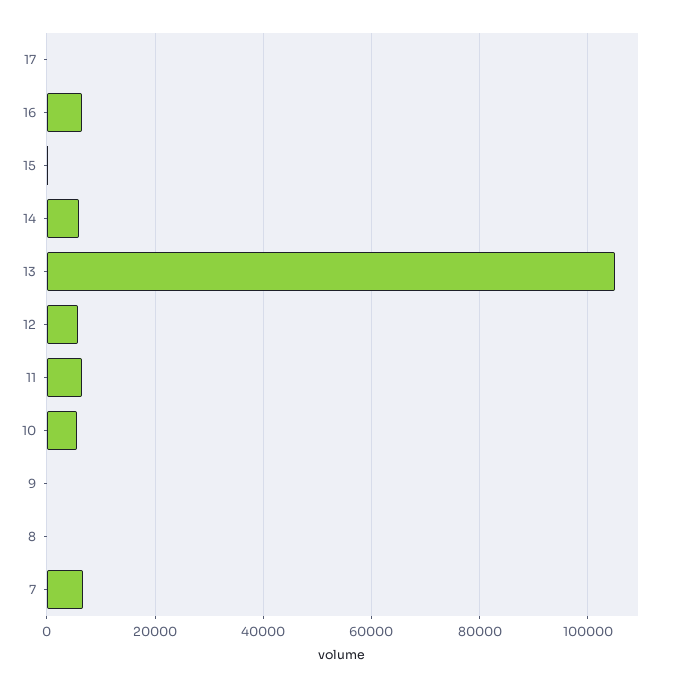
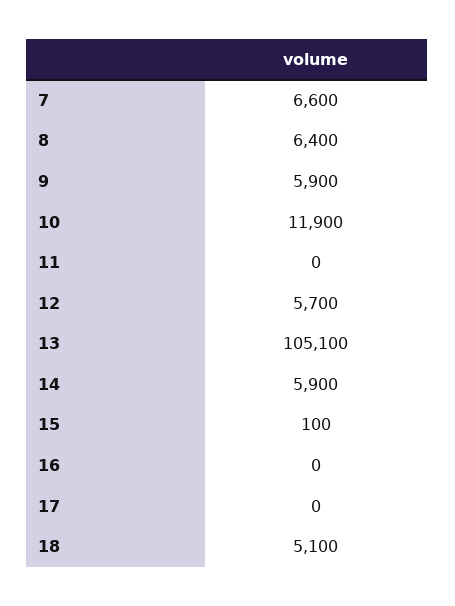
16: 6000 -> 0
11: 6000 -> 0
10: 6000 -> 11900
9: 0 -> 5900
8: 0 -> 6400
18: none -> 5100

